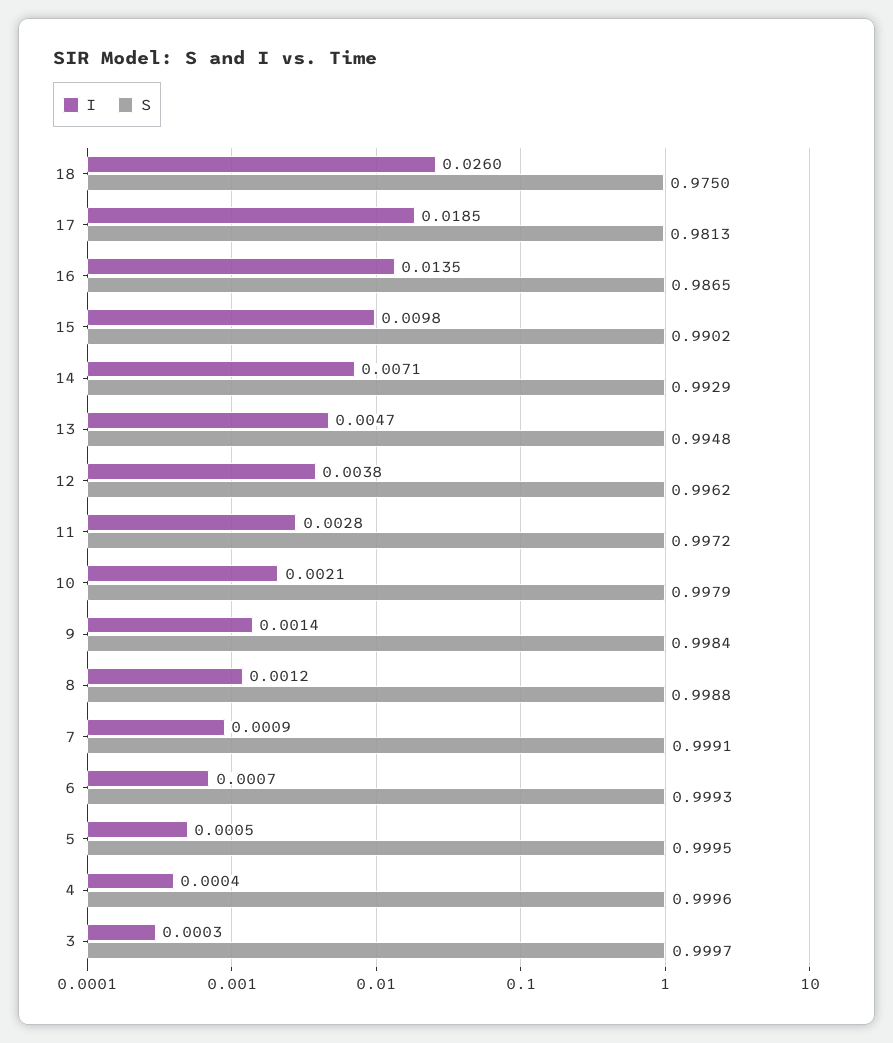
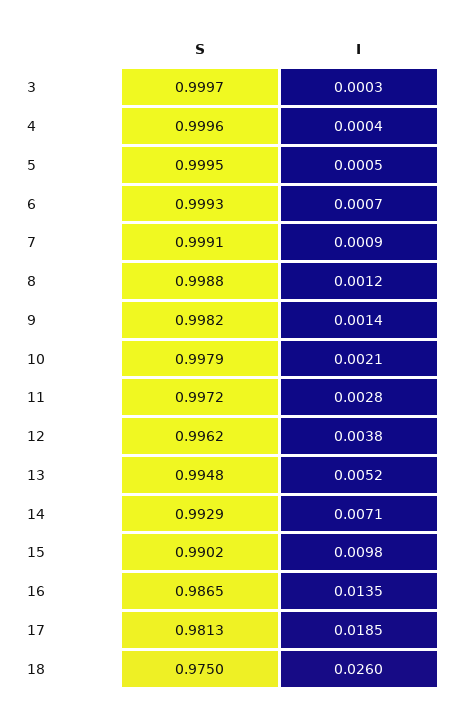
I, 13: 0.0047 -> 0.0052
S, 9: 0.9984 -> 0.9982

